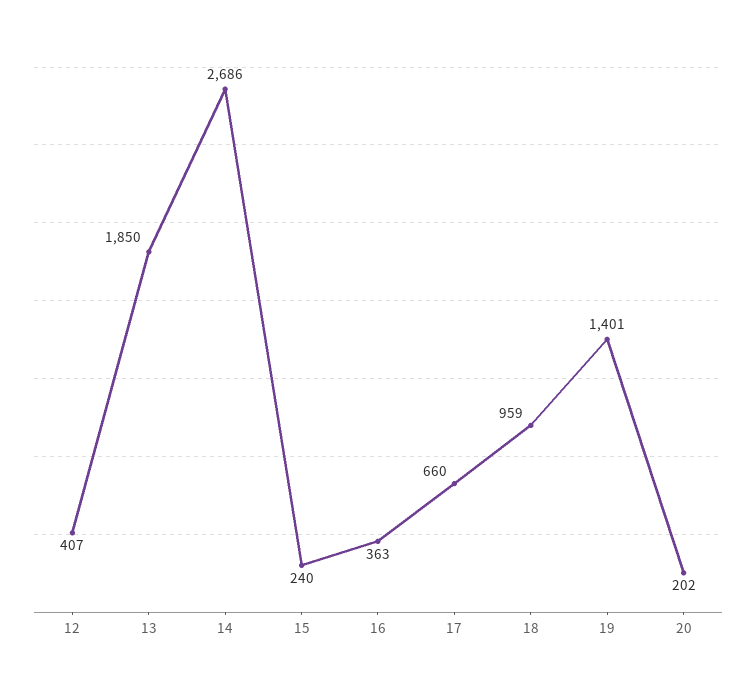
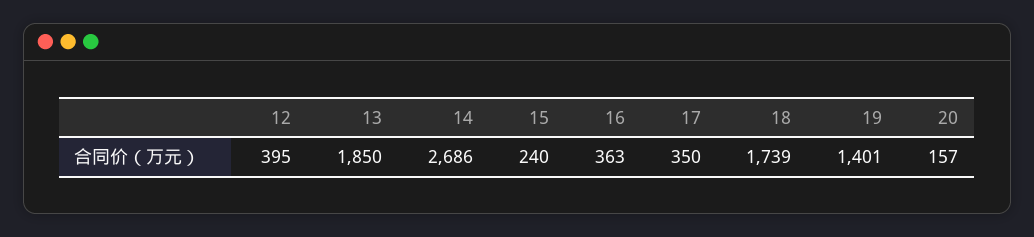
12: 407 -> 395
17: 660 -> 350
18: 959 -> 1739
20: 202 -> 157

